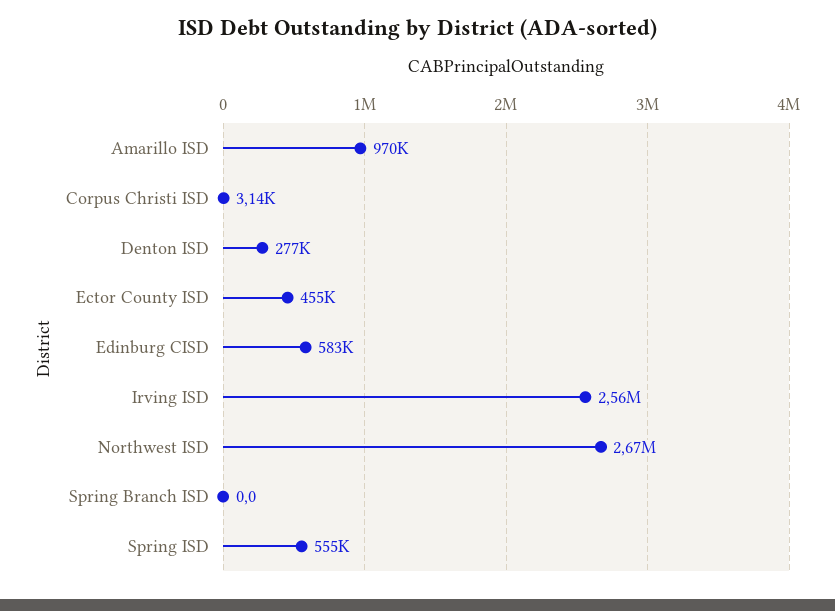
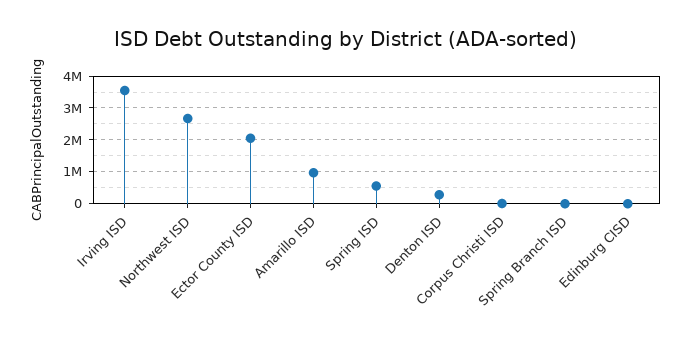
Ector County ISD: 455000 -> 2000000
Edinburg CISD: 583000 -> 0
Irving ISD: 2560000 -> 3600000

